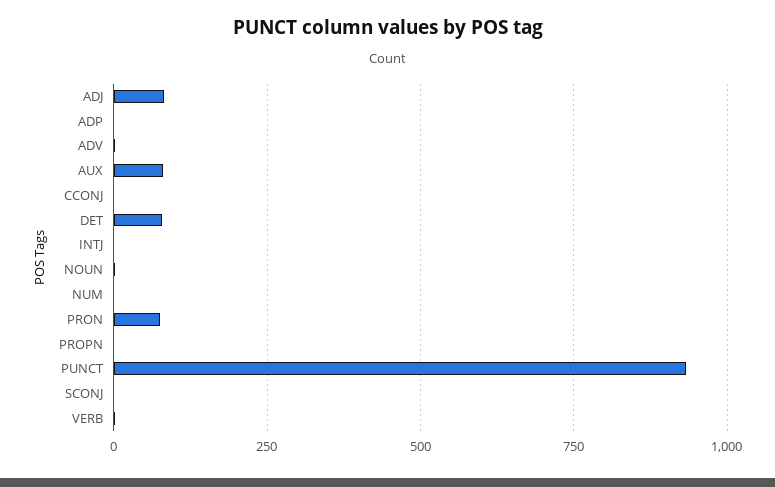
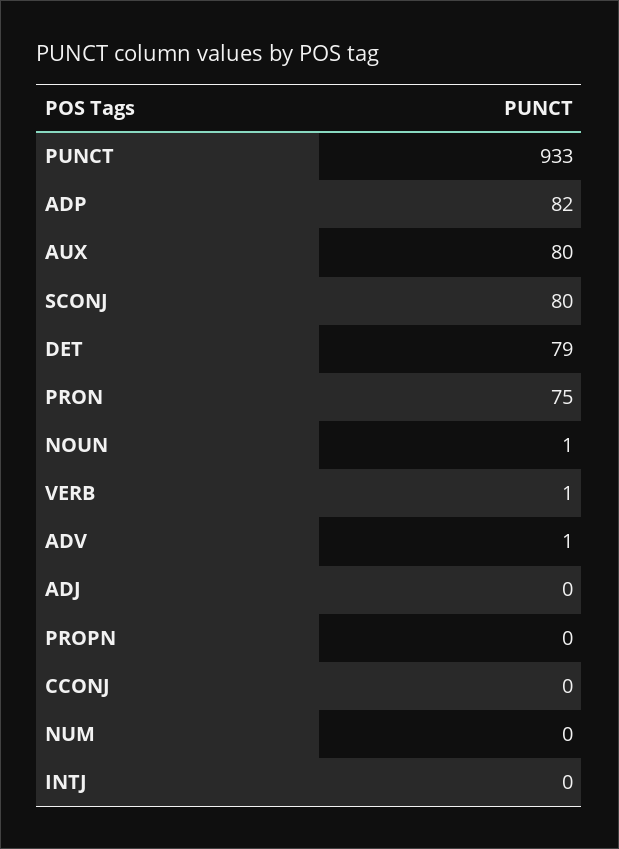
ADJ: 75 -> 0
ADP: 0 -> 82
SCONJ: 0 -> 80

